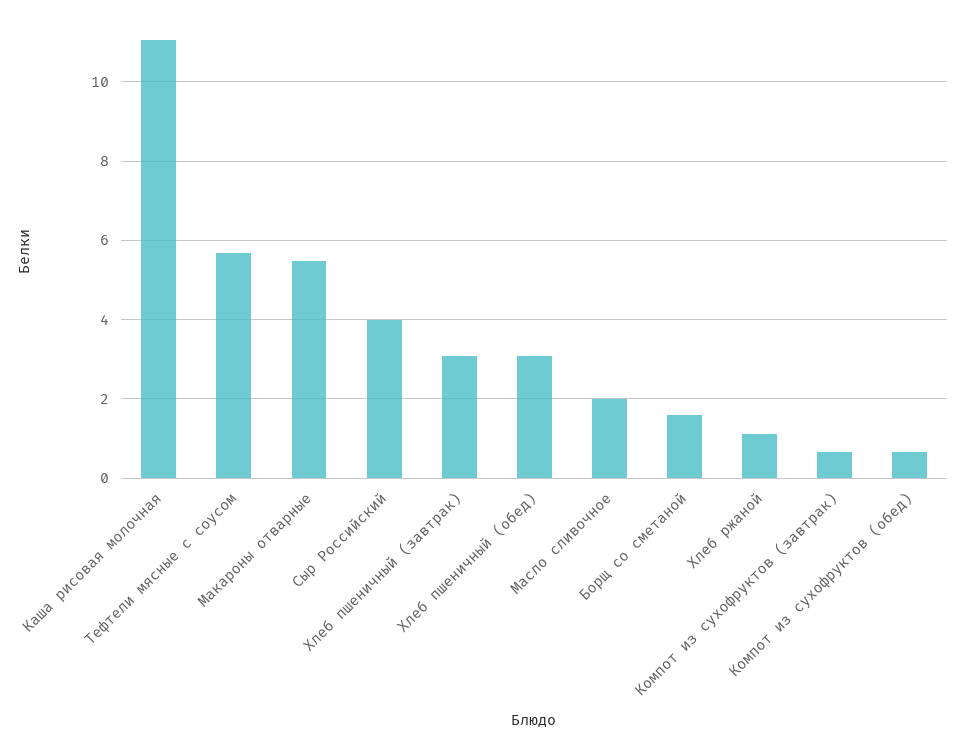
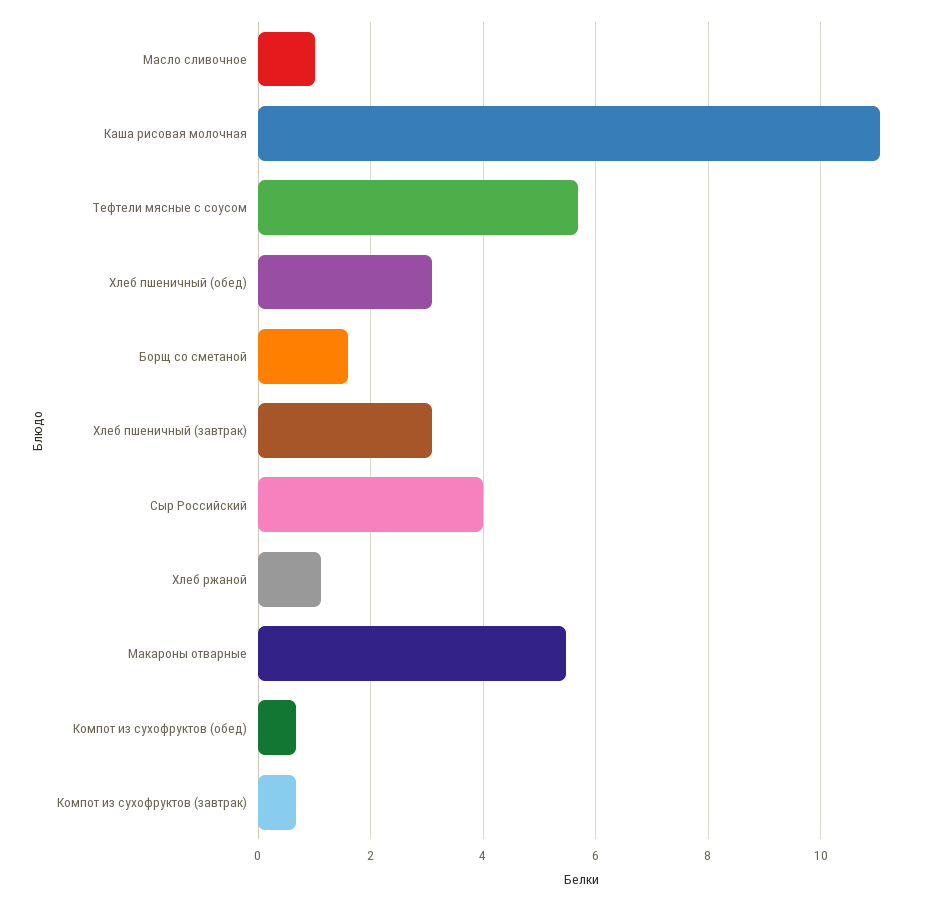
Масло сливочное: 2 -> 1

